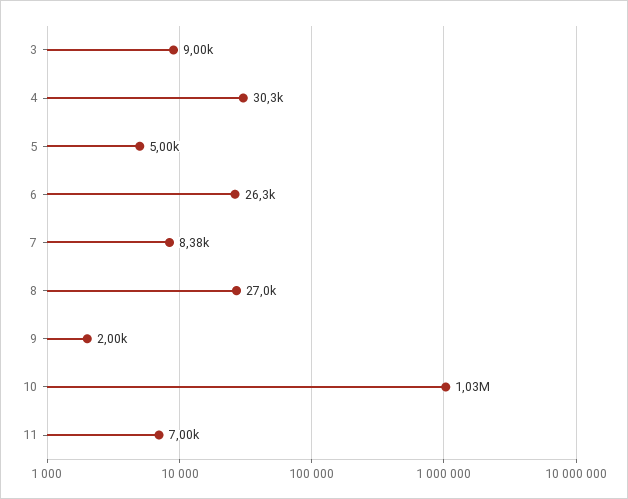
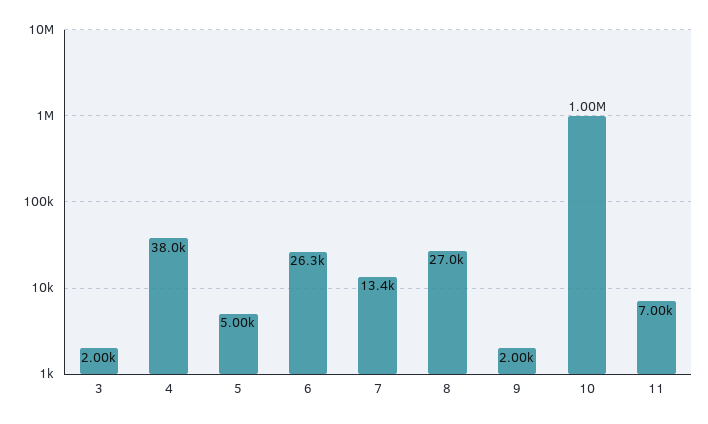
3: 9000 -> 2000
4: 30300 -> 38000
7: 8380 -> 13400
10: 1030000 -> 1000000

